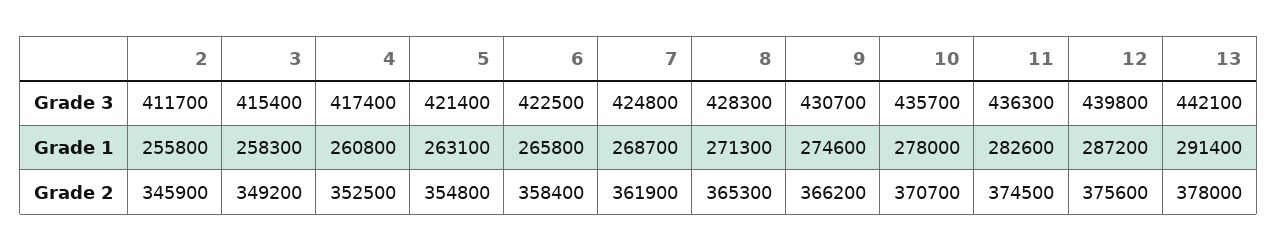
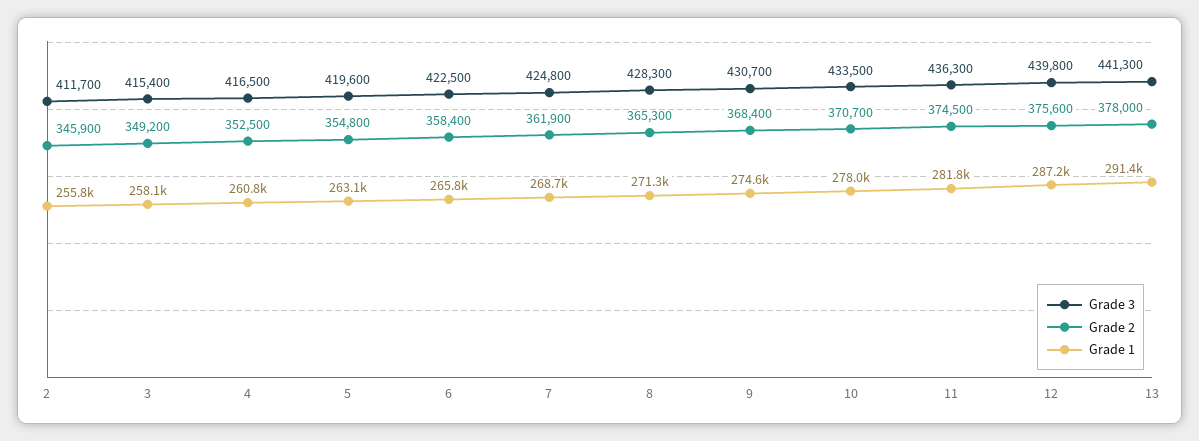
Grade 3, 4: 417400 -> 416500
Grade 3, 5: 421400 -> 419600
Grade 3, 10: 435700 -> 433500
Grade 3, 13: 442100 -> 441300
Grade 1, 3: 258300 -> 258100
Grade 1, 11: 282600 -> 281800
Grade 2, 9: 366200 -> 368400

